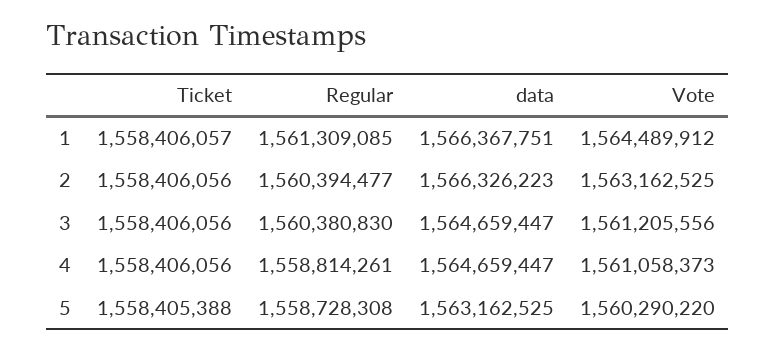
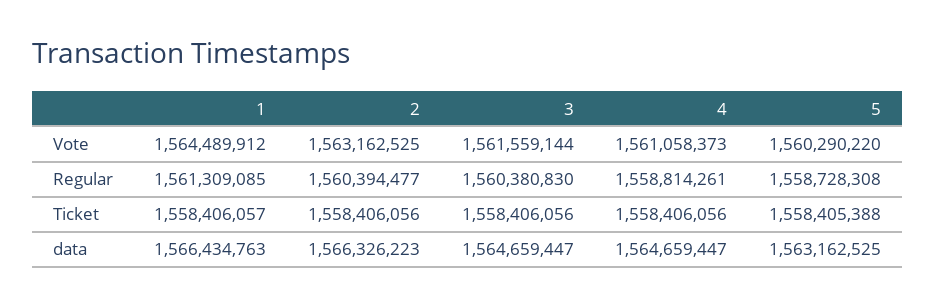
data, 1: 1566367751 -> 1566434763
Vote, 3: 1561205556 -> 1561559144

